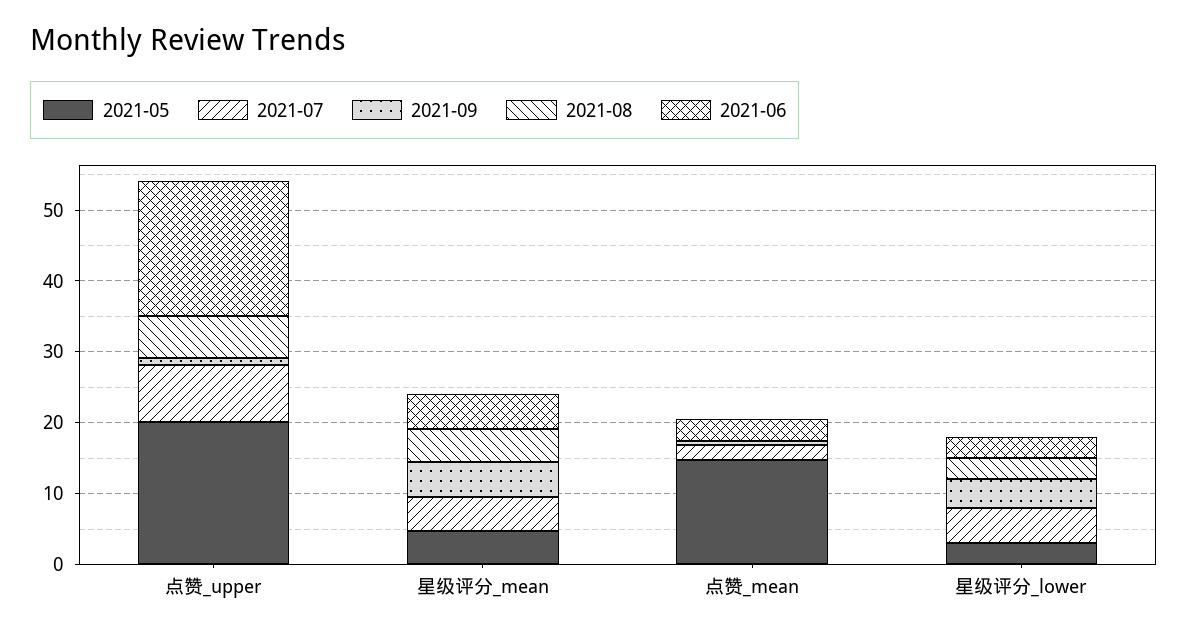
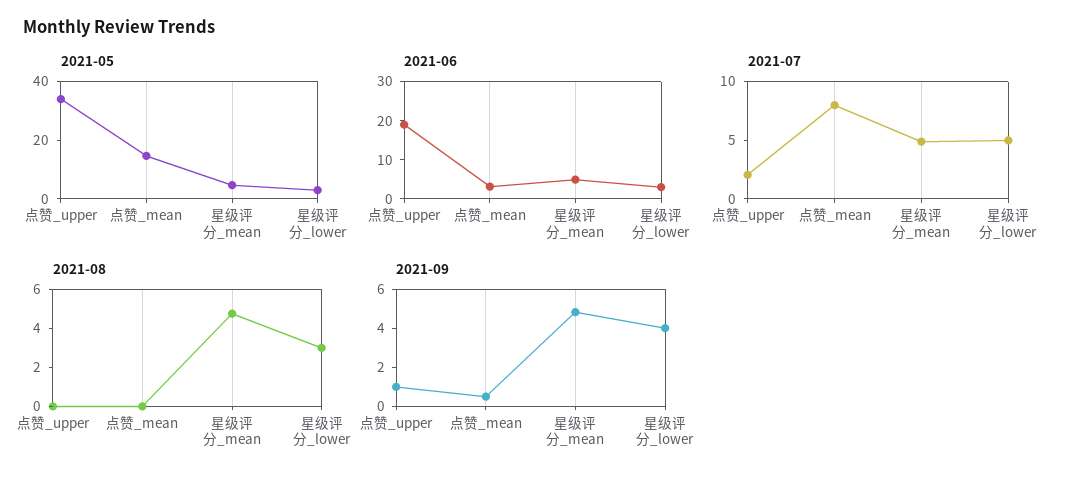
2021-05, 点赞_upper: 20 -> 35
2021-07, 点赞_upper: 8 -> 2
2021-08, 点赞_upper: 6 -> 0
2021-07, 点赞_mean: 2 -> 8

